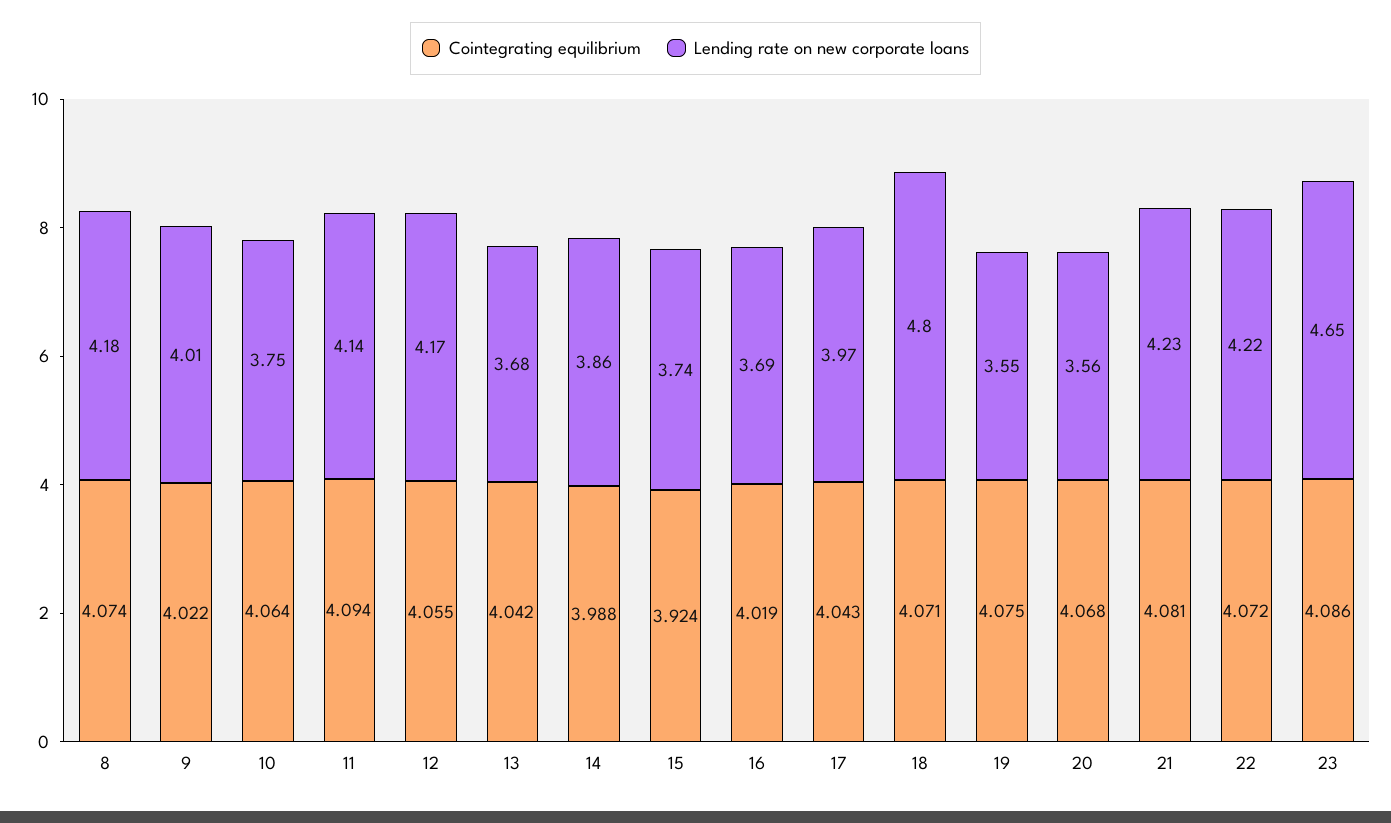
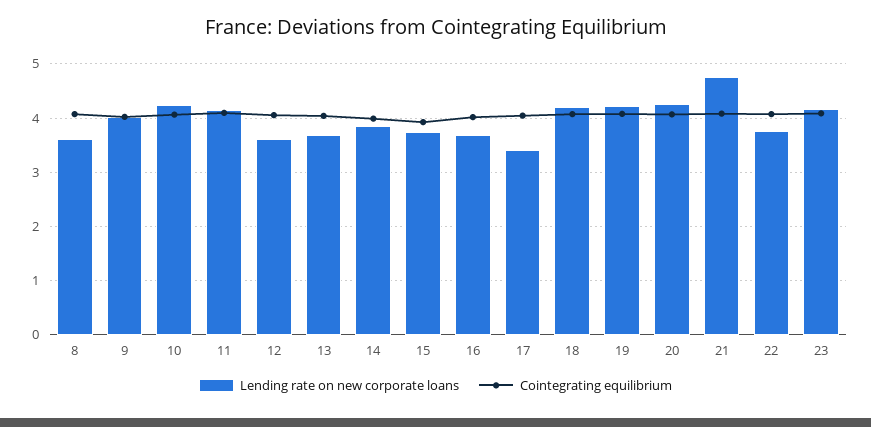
Lending rate on new corporate loans, 8: 4.18 -> 3.6
Lending rate on new corporate loans, 10: 3.75 -> 4.2
Lending rate on new corporate loans, 12: 4.17 -> 3.6
Lending rate on new corporate loans, 17: 3.97 -> 3.4
Lending rate on new corporate loans, 18: 4.8 -> 4.2
Lending rate on new corporate loans, 19: 3.55 -> 4.2
Lending rate on new corporate loans, 20: 3.56 -> 4.2
Lending rate on new corporate loans, 21: 4.23 -> 4.8
Lending rate on new corporate loans, 22: 4.22 -> 3.8
Lending rate on new corporate loans, 23: 4.65 -> 4.2

